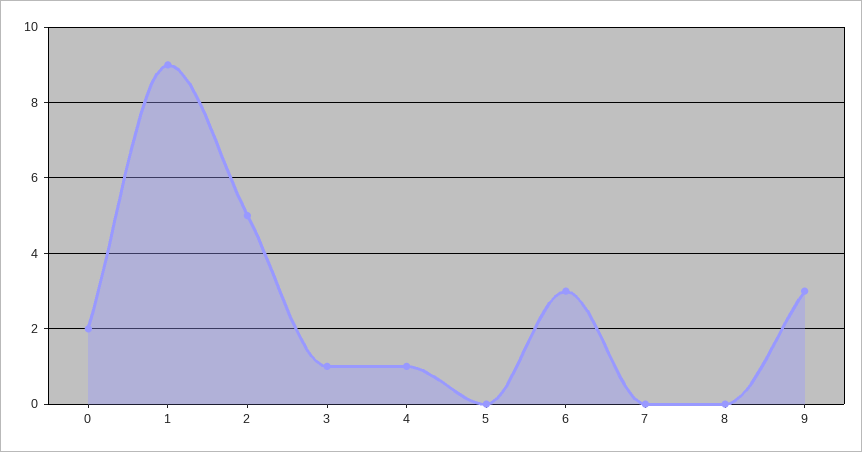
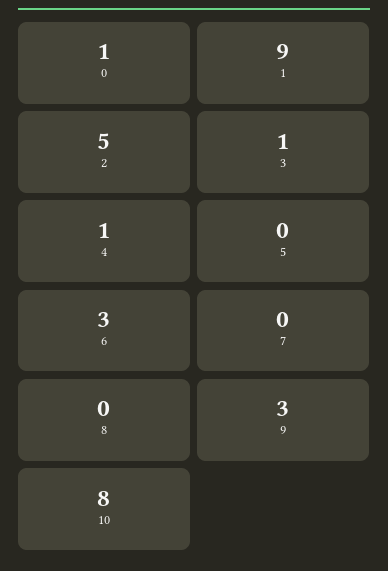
0: 2 -> 1
10: none -> 8

